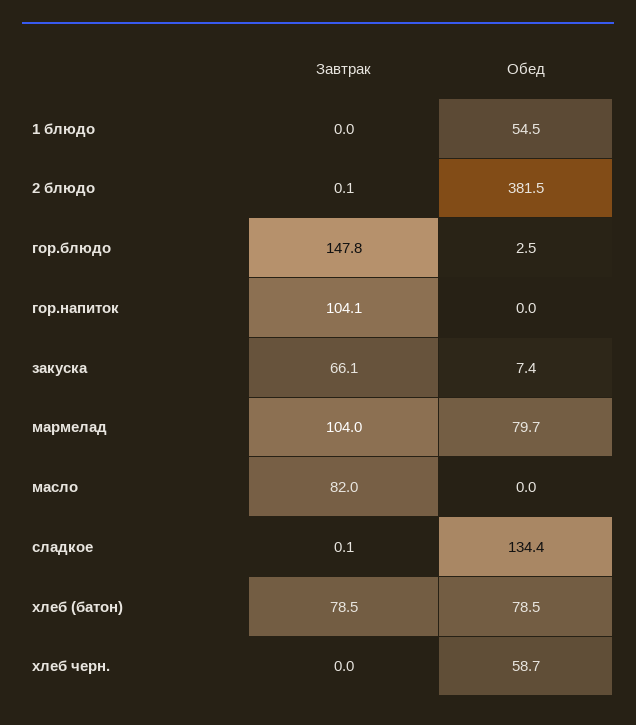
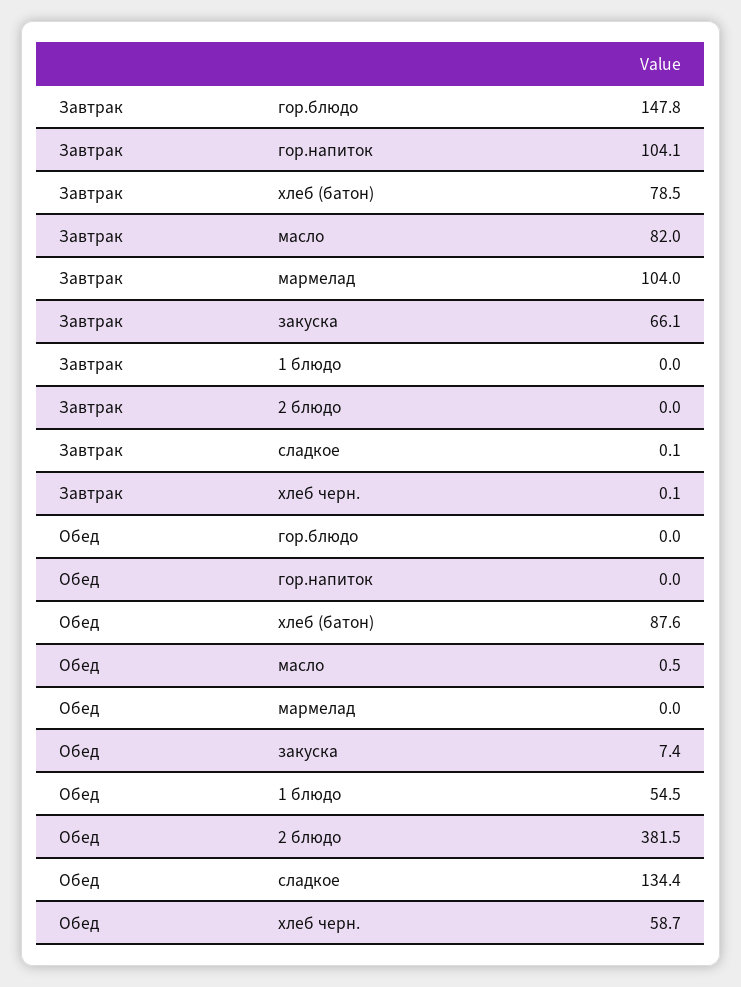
Завтрак, 2 блюдо: 0.1 -> 0
Обед, гор.блюдо: 2.5 -> 0
Обед, мармелад: 79.7 -> 0
Обед, масло: 0 -> 0.5
Обед, хлеб (батон): 78.5 -> 87.6
Завтрак, хлеб черн.: 0 -> 0.1

